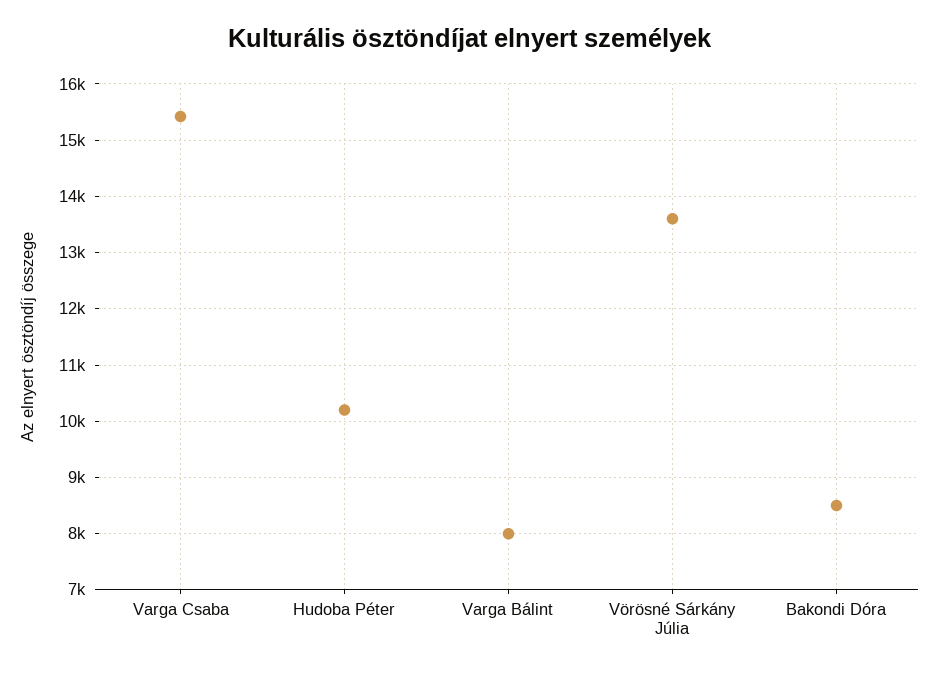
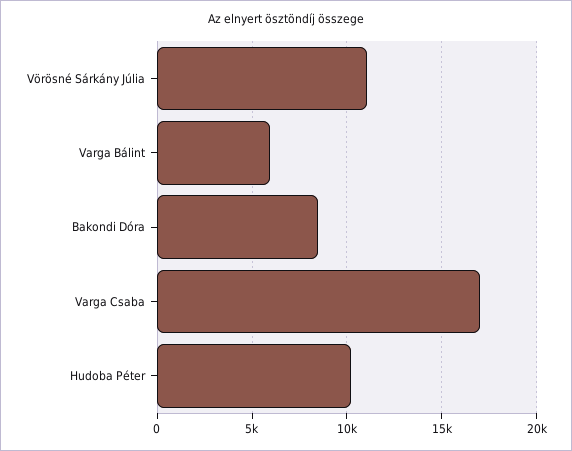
Varga Csaba: 15400 -> 17000
Varga Bálint: 8000 -> 6000
Vörösné Sárkány Júlia: 13600 -> 11000

